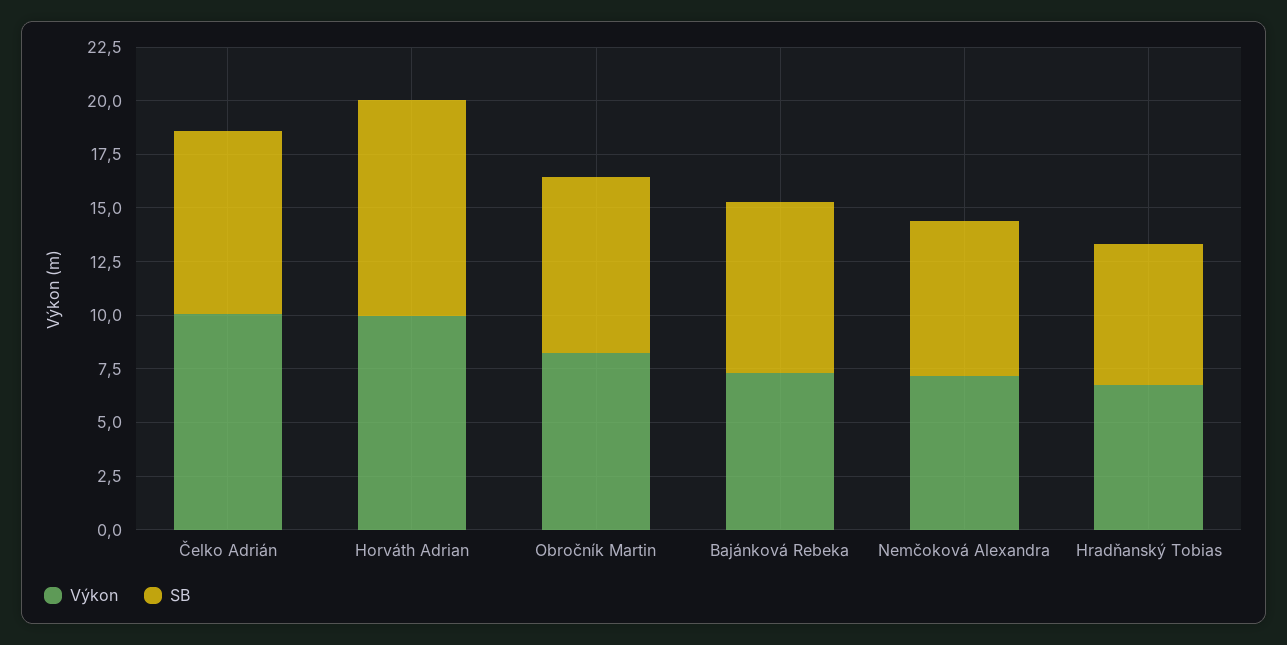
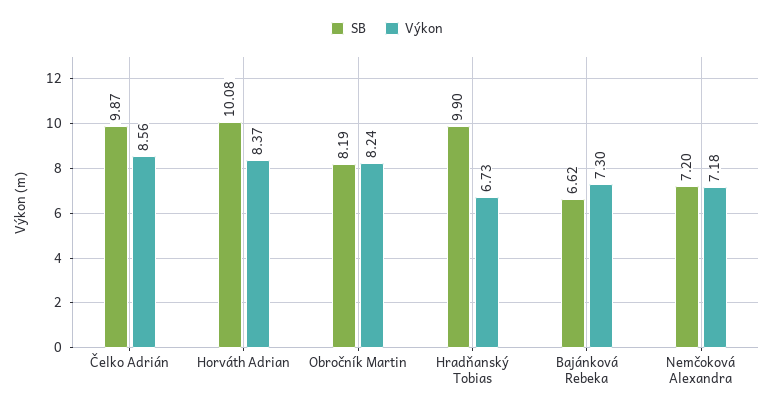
Výkon, Čelko Adrián: 10 -> 8.56
SB, Čelko Adrián: 8.5 -> 9.87
Výkon, Horváth Adrian: 10 -> 8.37
SB, Bajánková Rebeka: 8 -> 6.62
SB, Hradňanský Tobias: 6.5 -> 9.9

